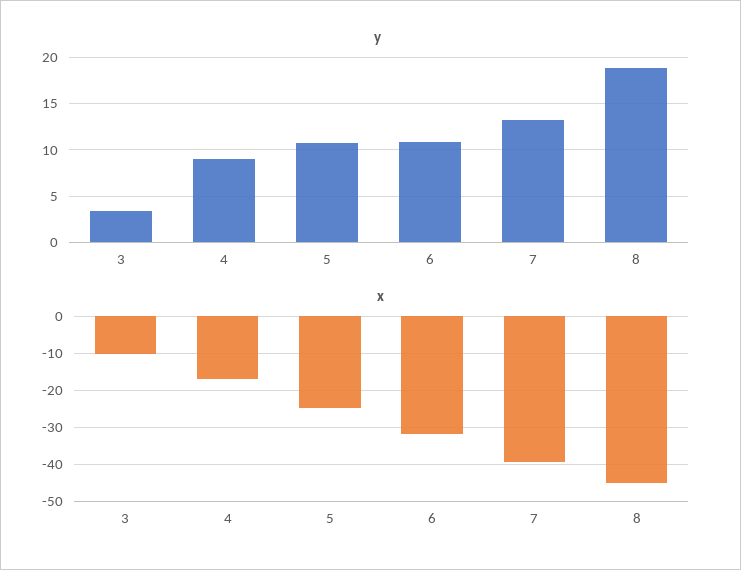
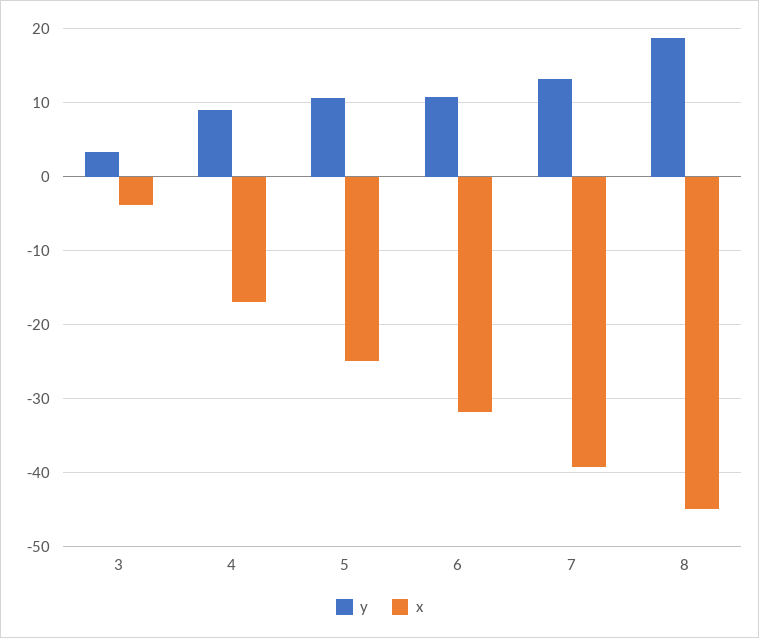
x, 3: -10 -> -4

